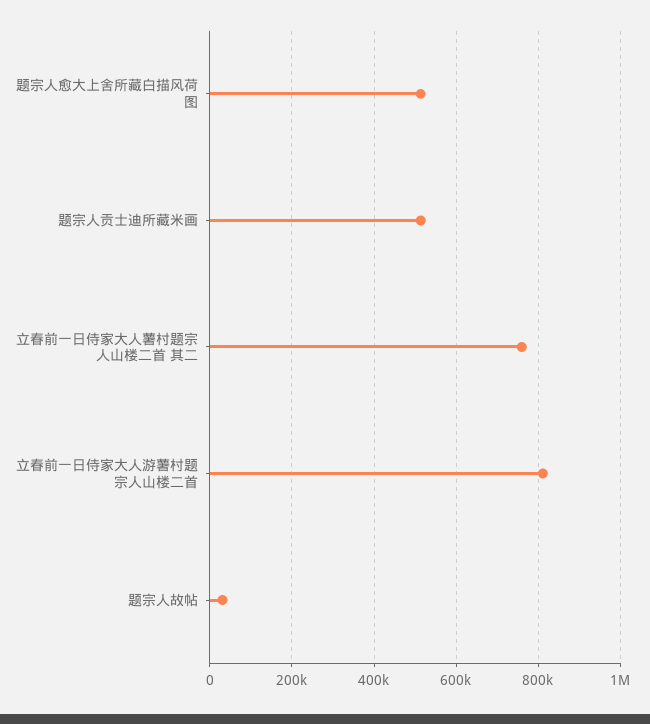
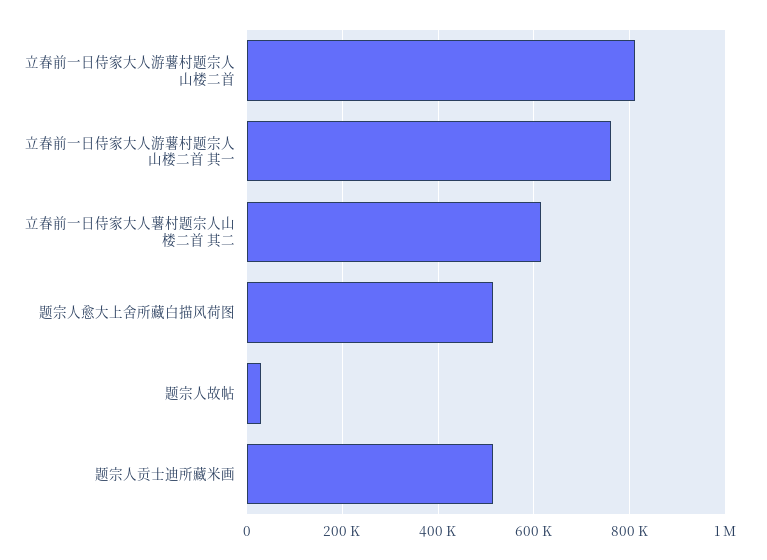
立春前一日侍家大人薯村题宗人山楼二首 其二: 760000 -> 620000
立春前一日侍家大人游薯村题宗人山楼二首 其一: none -> 760000

